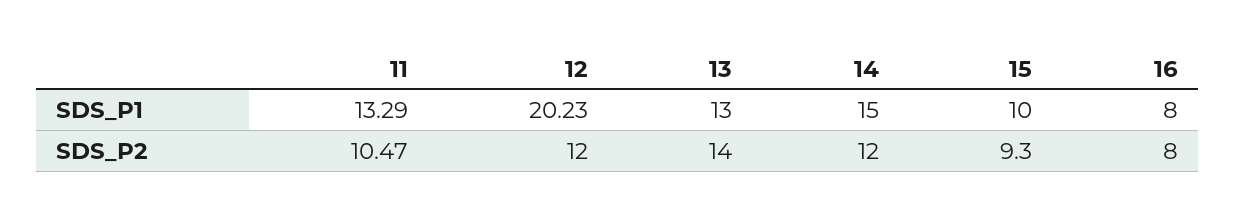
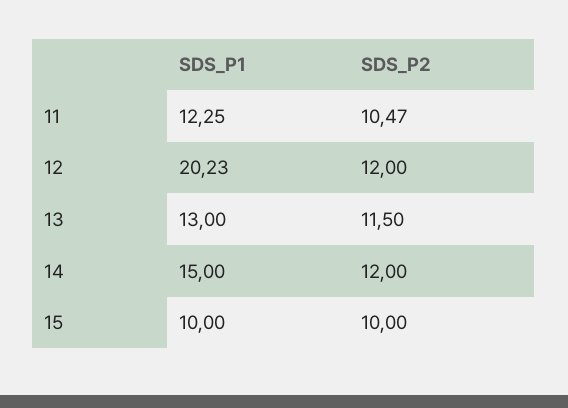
11, SDS_P1: 13.29 -> 12.25
16, SDS_P1: 8 -> none
13, SDS_P2: 14 -> 11.5
15, SDS_P2: 9.3 -> 10
16, SDS_P2: 8 -> none

